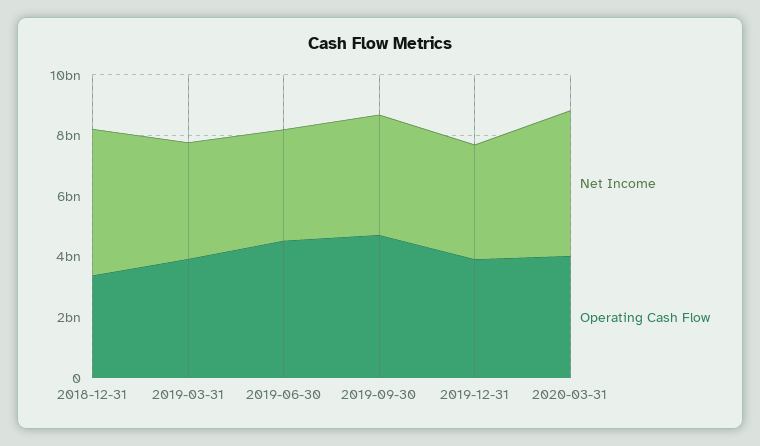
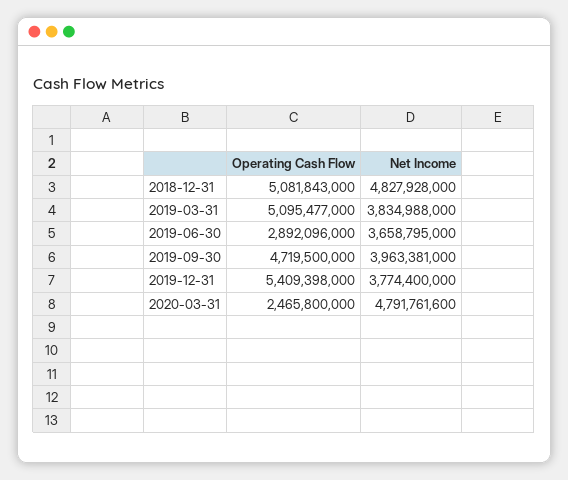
Operating Cash Flow, 2018-12-31: 3500000000 -> 5081843000
Operating Cash Flow, 2019-03-31: 4000000000 -> 5095477000
Operating Cash Flow, 2019-06-30: 4500000000 -> 2892096000
Operating Cash Flow, 2019-12-31: 4000000000 -> 5409398000
Operating Cash Flow, 2020-03-31: 4000000000 -> 2465800000

